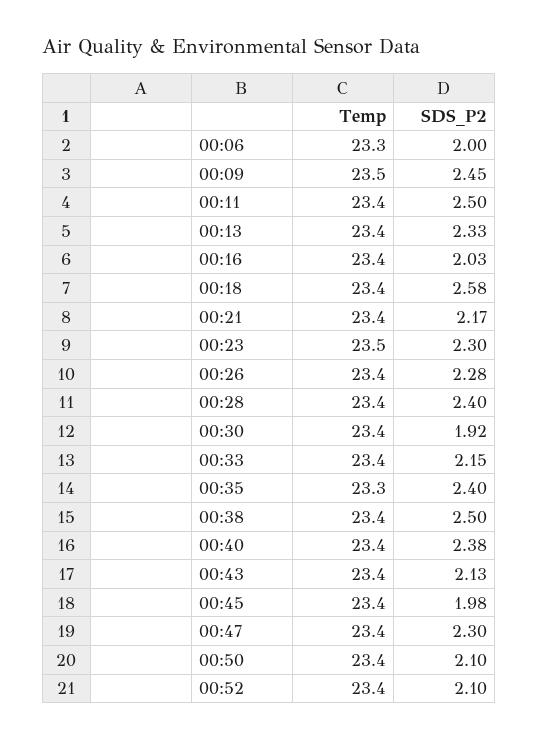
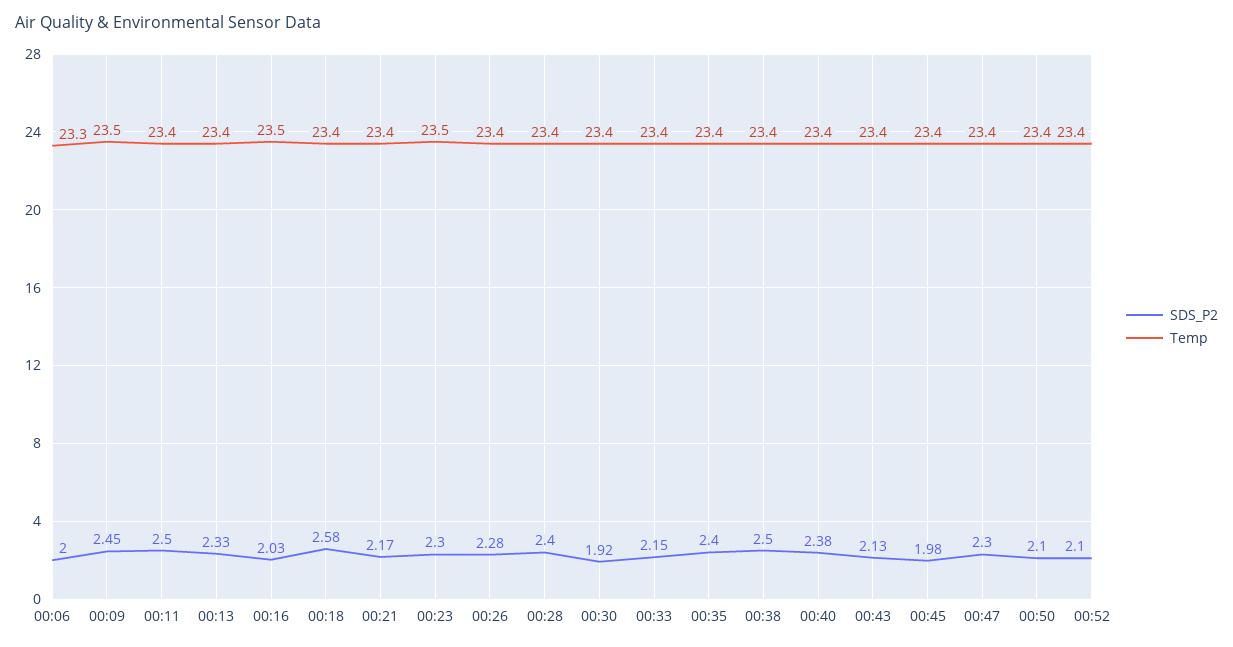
Temp, 00:16: 23.4 -> 23.5
Temp, 00:35: 23.3 -> 23.4

